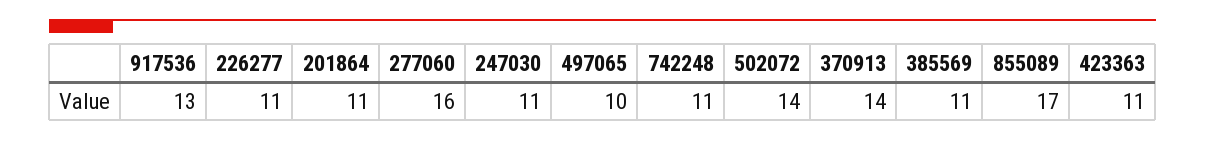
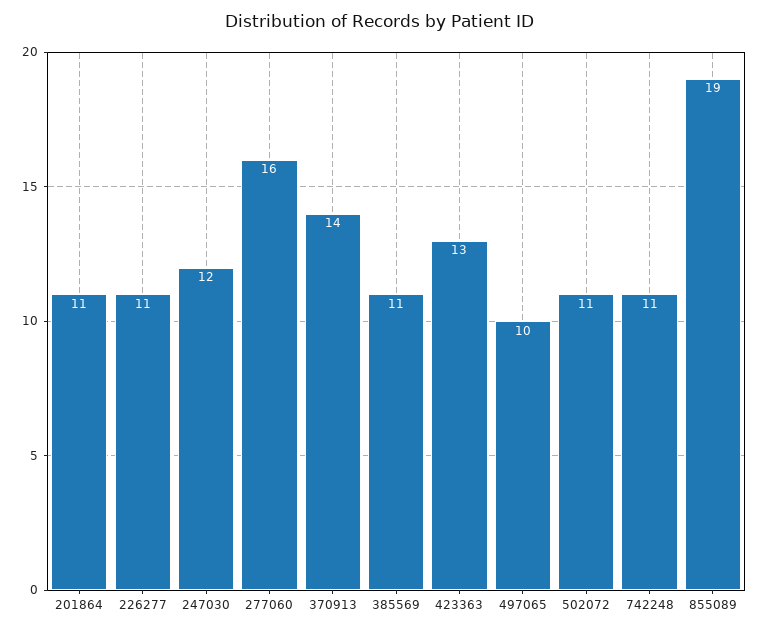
917536: 13 -> none
247030: 11 -> 12
502072: 14 -> 11
855089: 17 -> 19
423363: 11 -> 13

